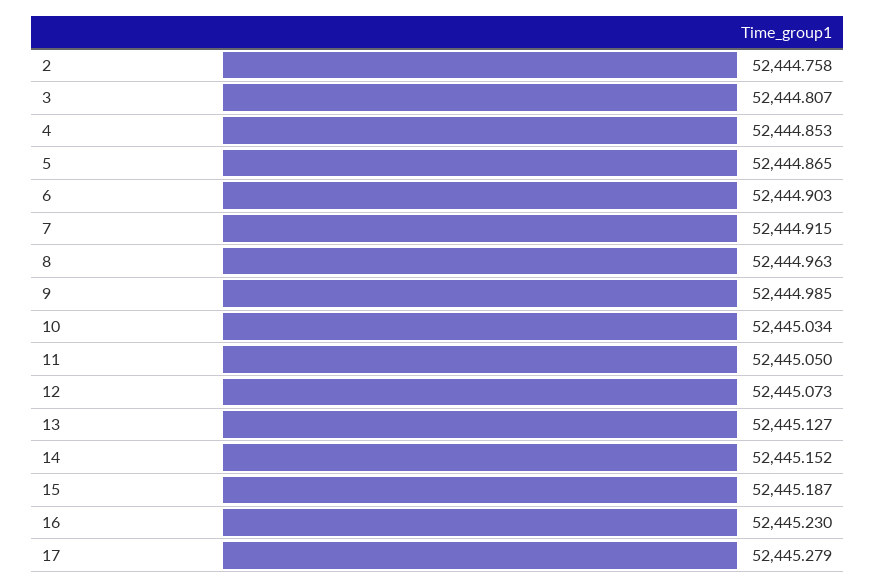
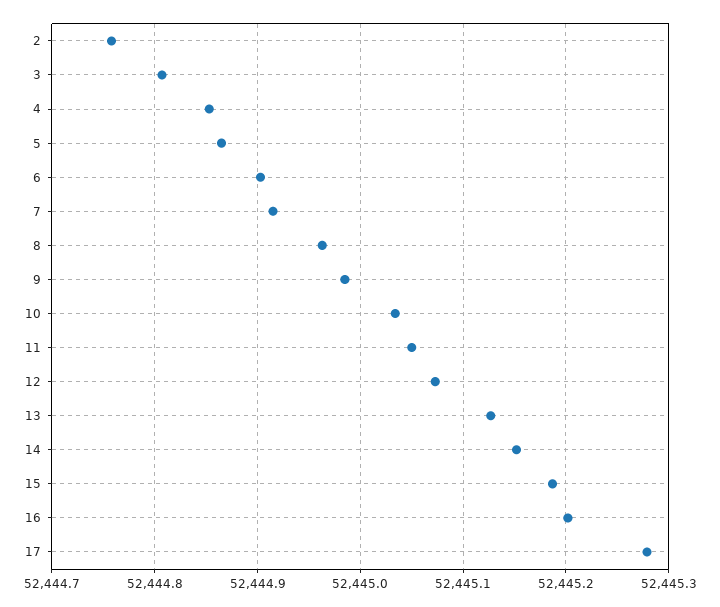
16: 52445.23 -> 52445.2

